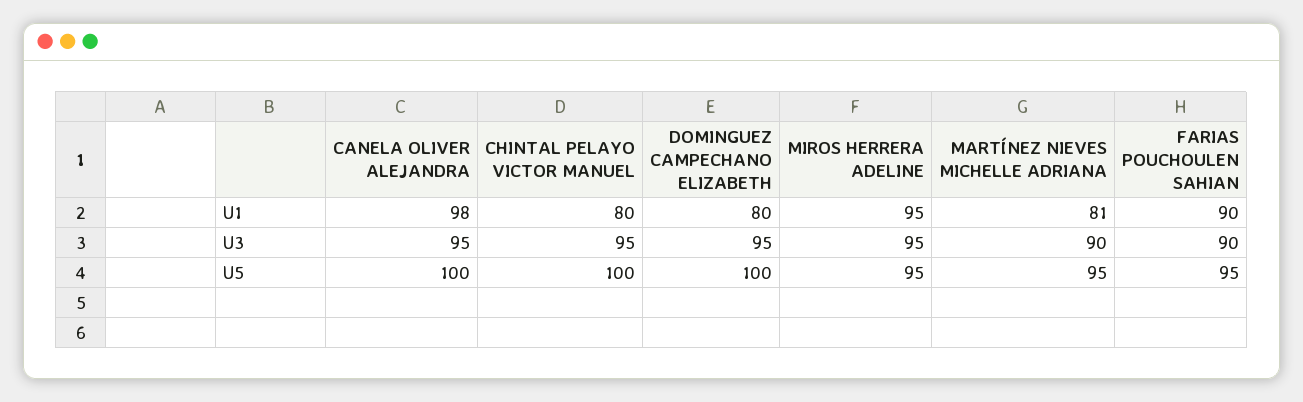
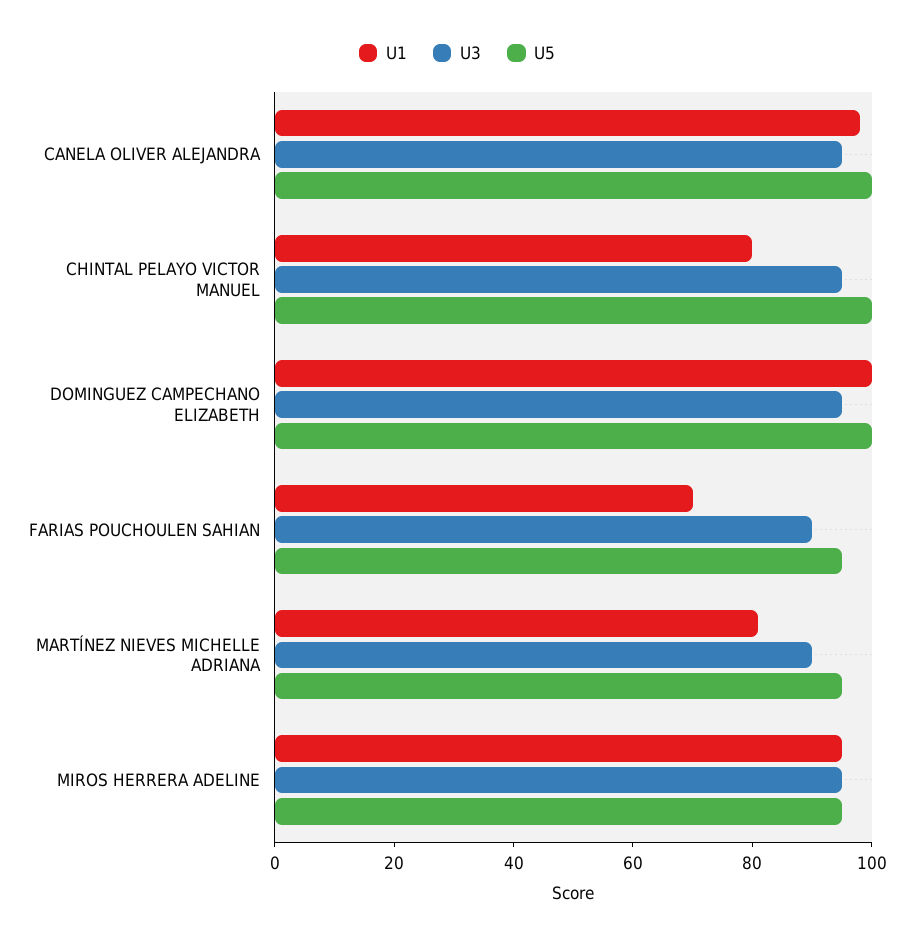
U1, DOMINGUEZ CAMPECHANO ELIZABETH: 80 -> 100
U1, FARIAS POUCHOULEN SAHIAN: 90 -> 70

